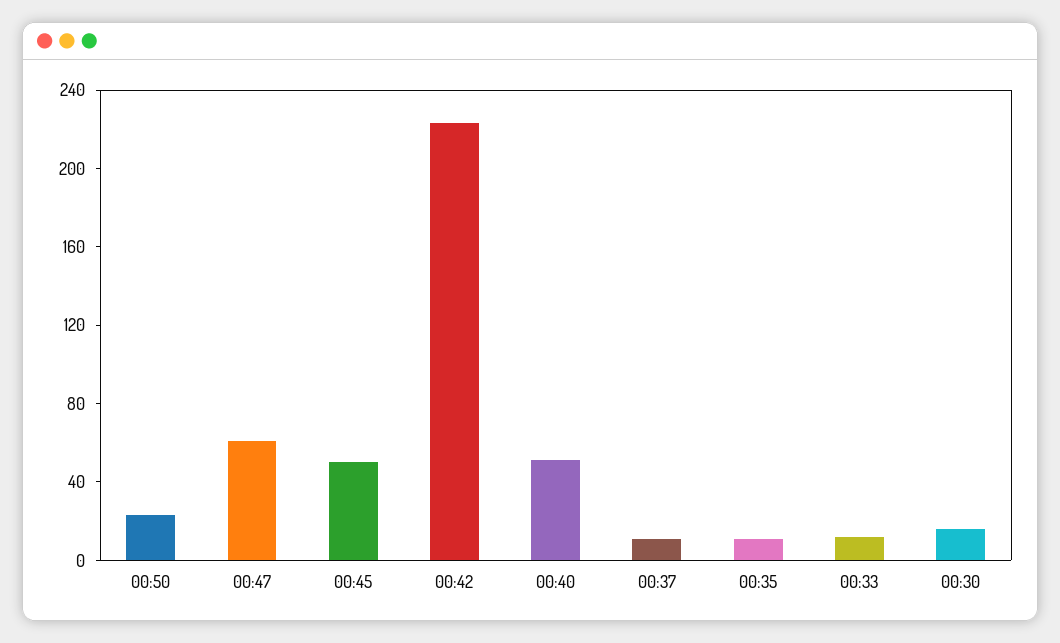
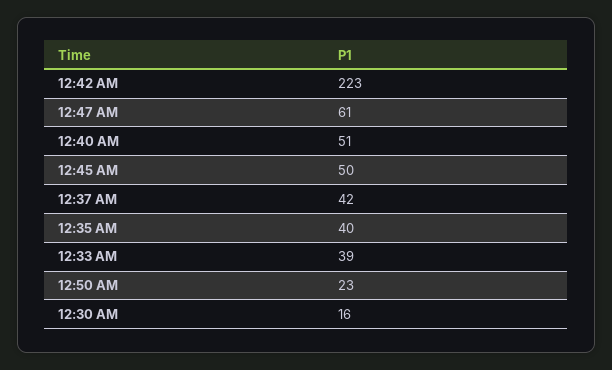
00:37: 10 -> 42
00:35: 10 -> 40
00:33: 10 -> 39

